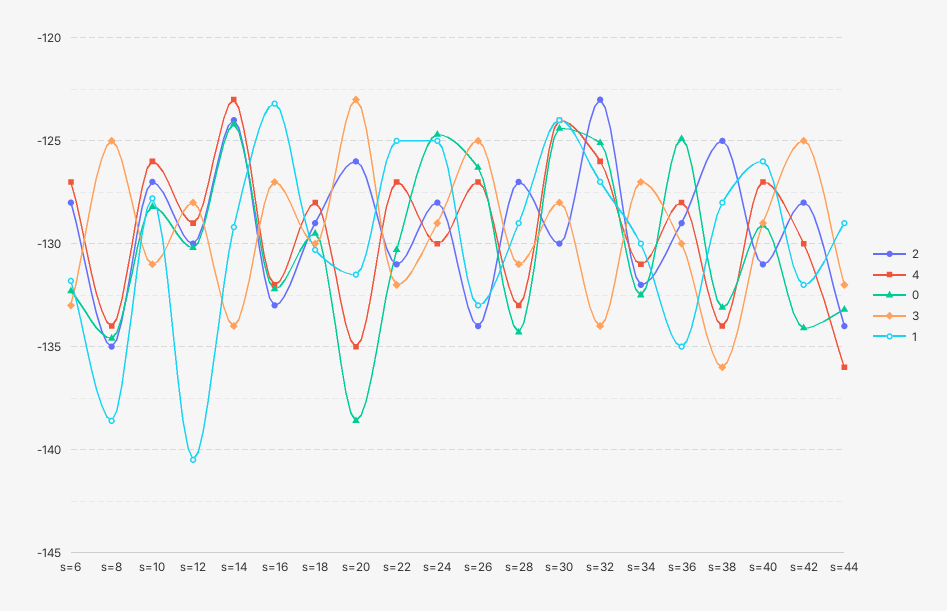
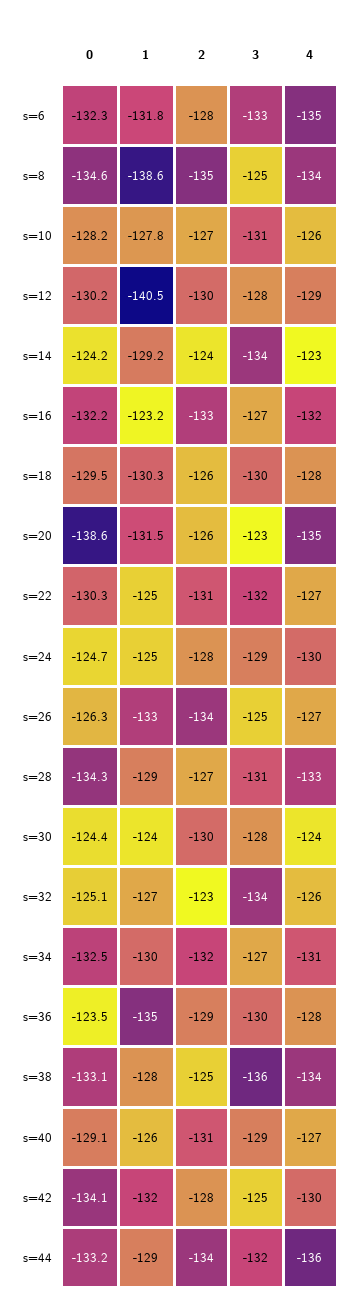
4, s=6: -127 -> -135
2, s=18: -129 -> -126
0, s=36: -125 -> -123.5

